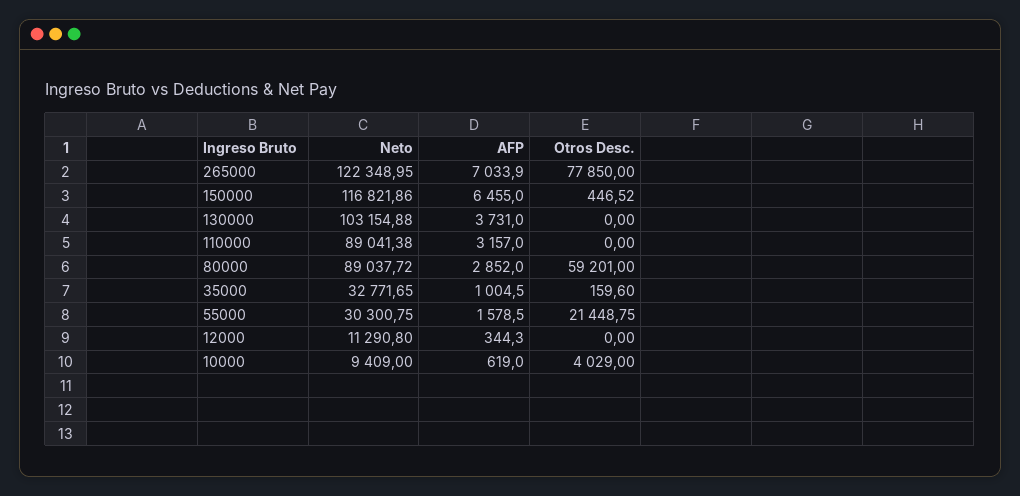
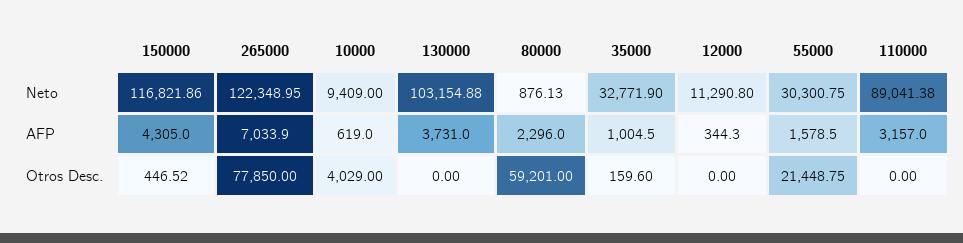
AFP, 150000: 6455 -> 4305
Neto, 80000: 89037.72 -> 876.13
AFP, 80000: 2852 -> 2296
Neto, 35000: 32771.65 -> 32771.9

